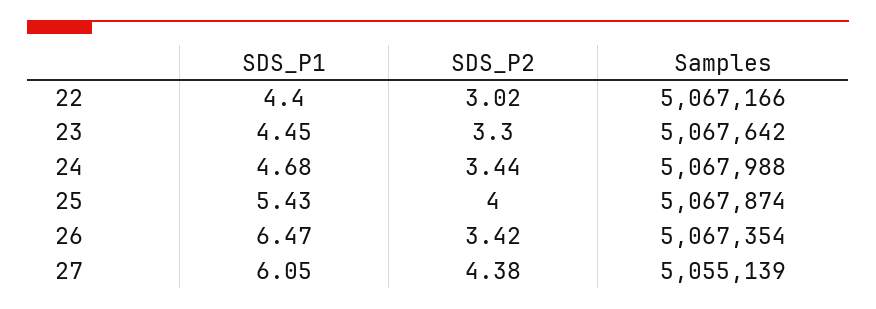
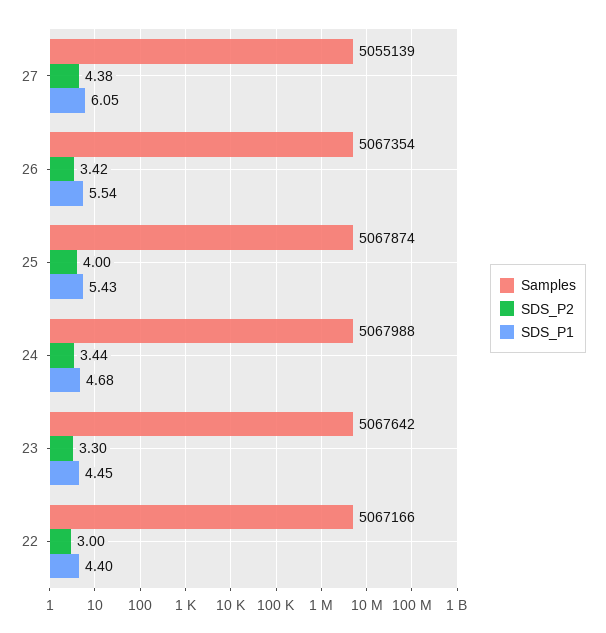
SDS_P2, 22: 3.02 -> 3
SDS_P1, 26: 6.47 -> 5.54

